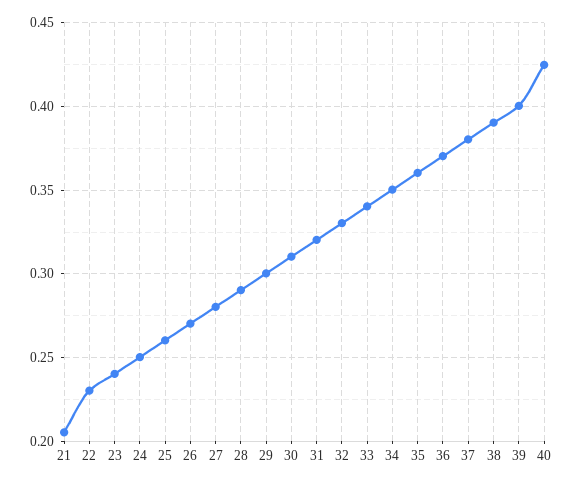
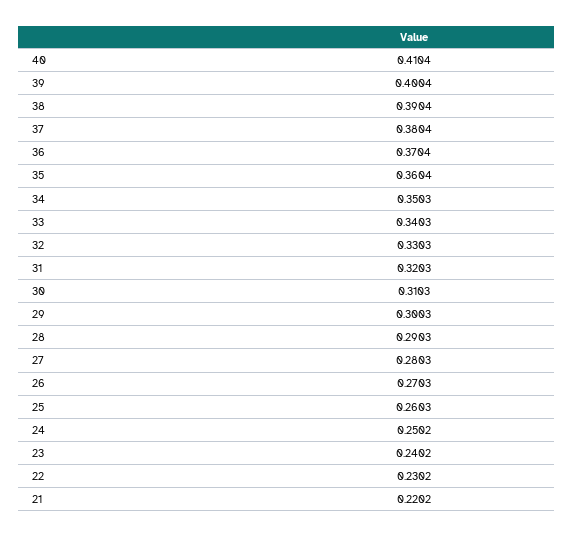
21: 0.205 -> 0.2202
40: 0.425 -> 0.4104

